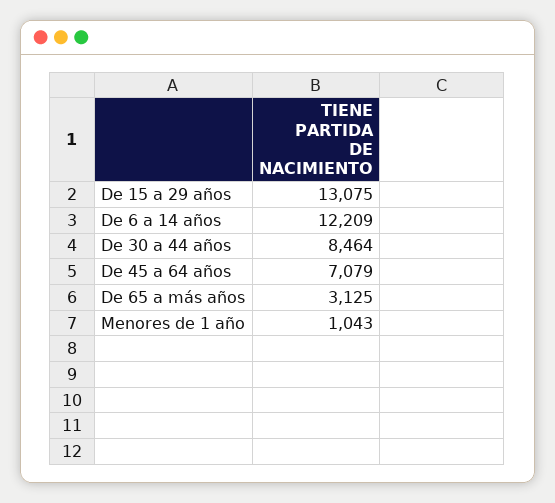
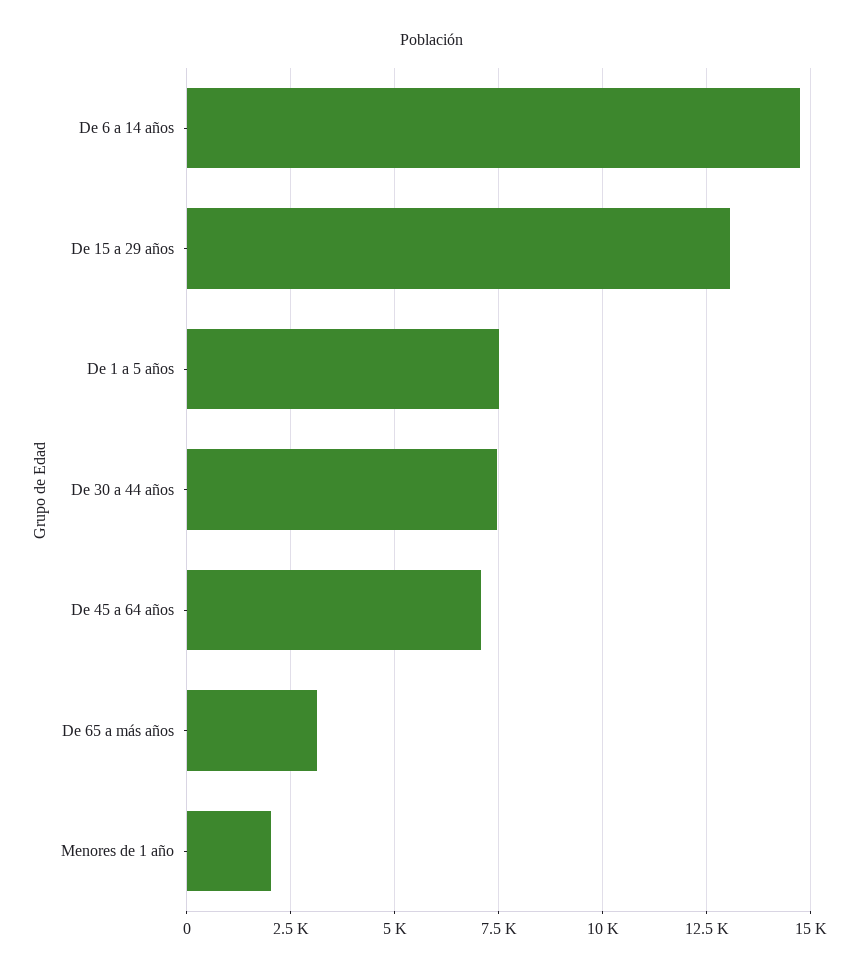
De 6 a 14 años: 12209 -> 14750
De 30 a 44 años: 8464 -> 7500
Menores de 1 año: 1043 -> 2000
De 1 a 5 años: none -> 7500

